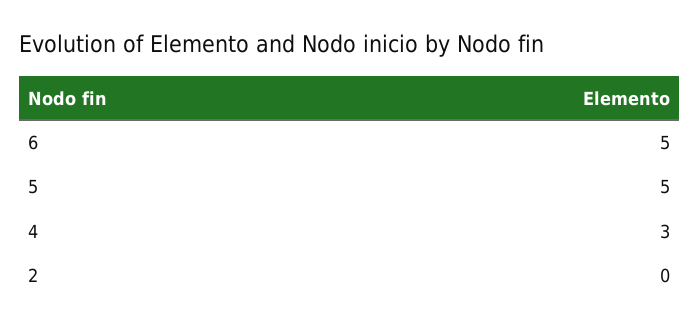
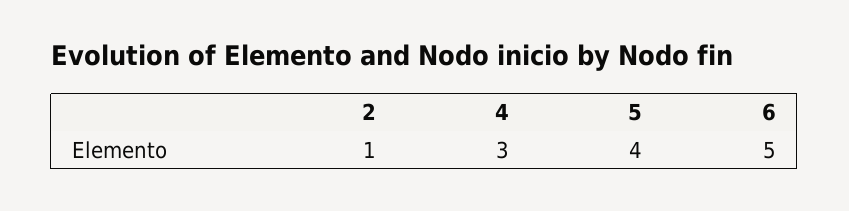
5: 5 -> 4
2: 0 -> 1

